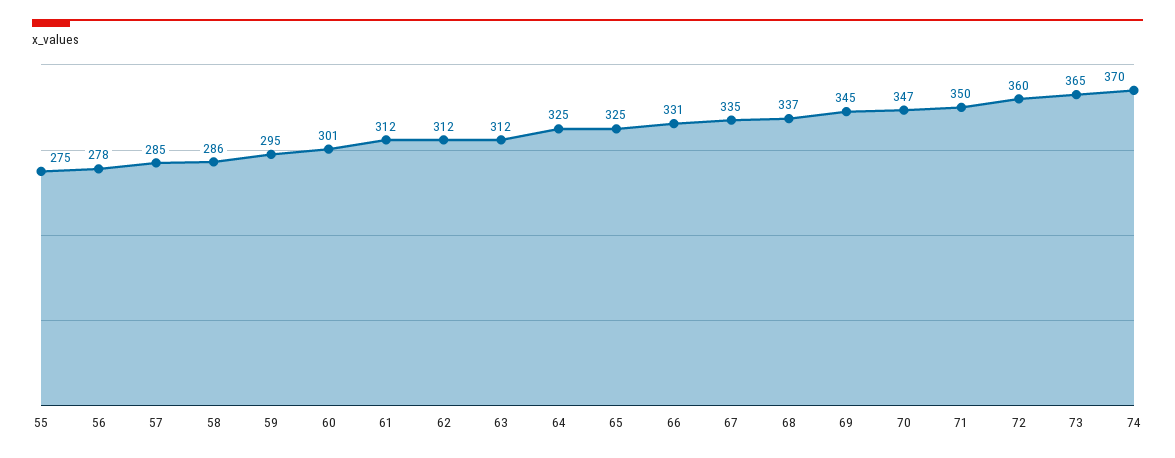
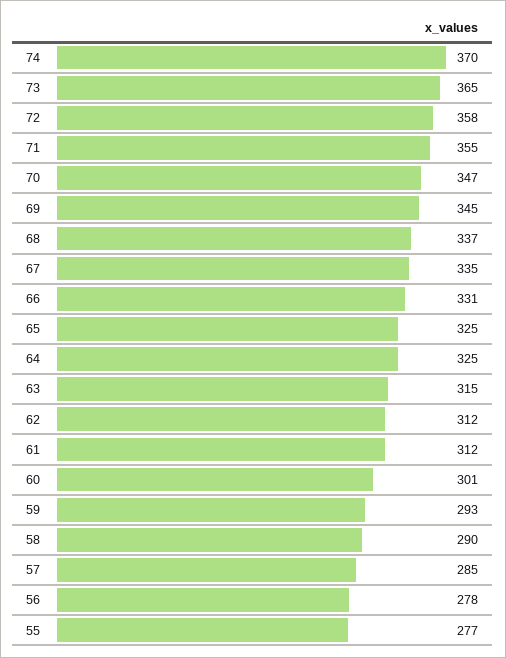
55: 275 -> 277
58: 286 -> 290
59: 295 -> 293
63: 312 -> 315
71: 350 -> 355
72: 360 -> 358

